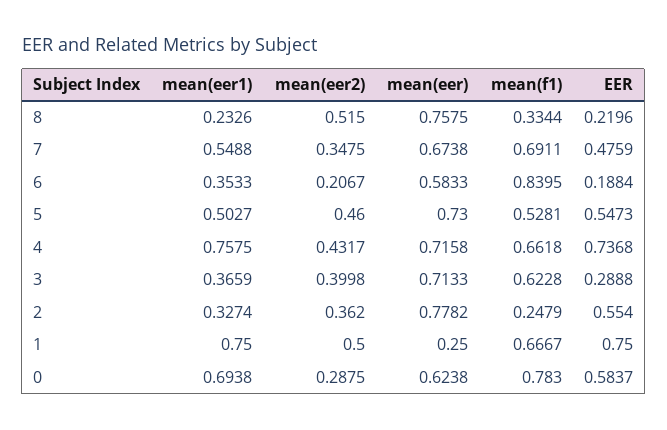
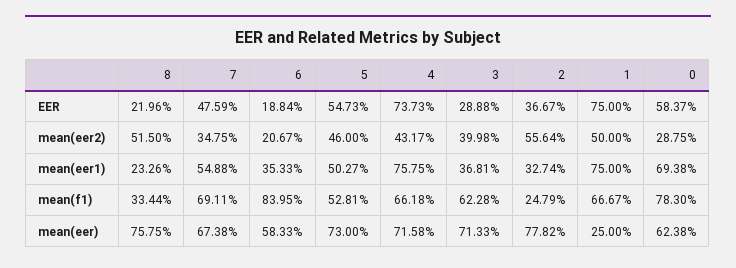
EER, 4: 0.7368 -> 0.7373
mean(eer1), 3: 0.3659 -> 0.3681
mean(eer2), 2: 0.362 -> 0.5564
EER, 2: 0.554 -> 0.3667

